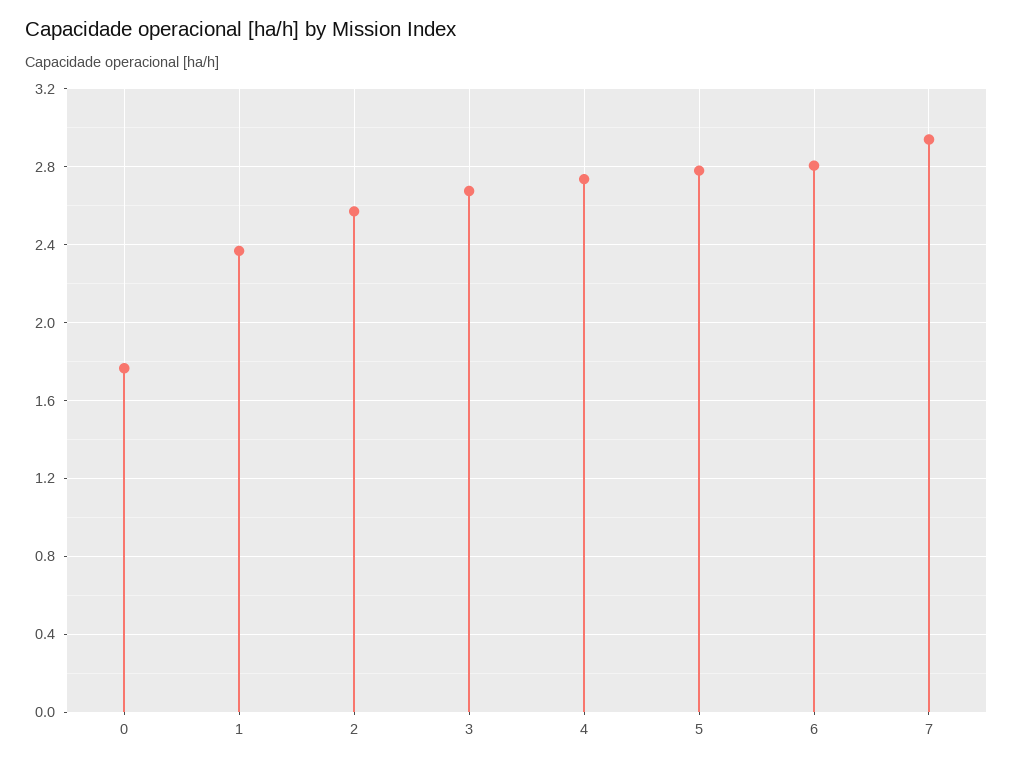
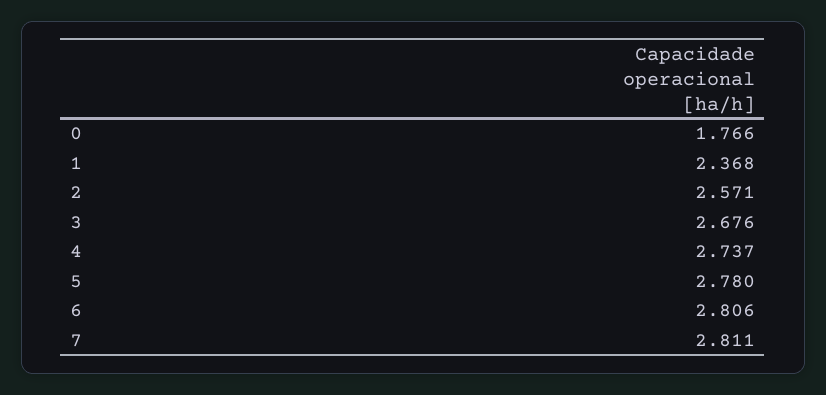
7: 2.95 -> 2.811

